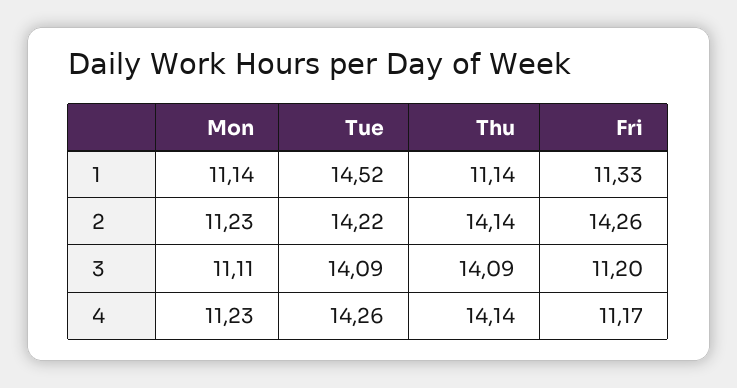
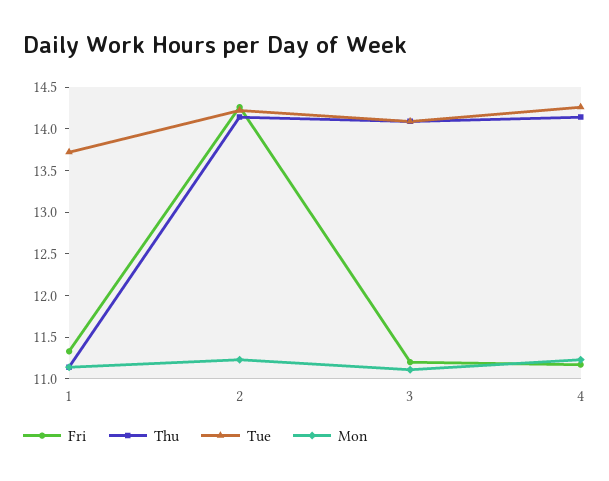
Tue, 1: 14.52 -> 13.7

